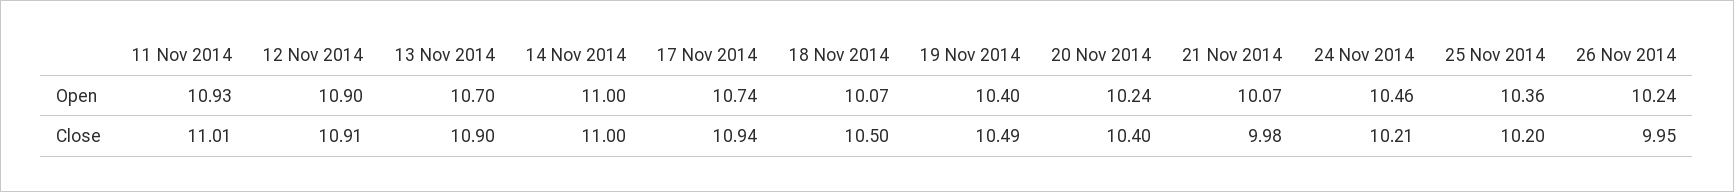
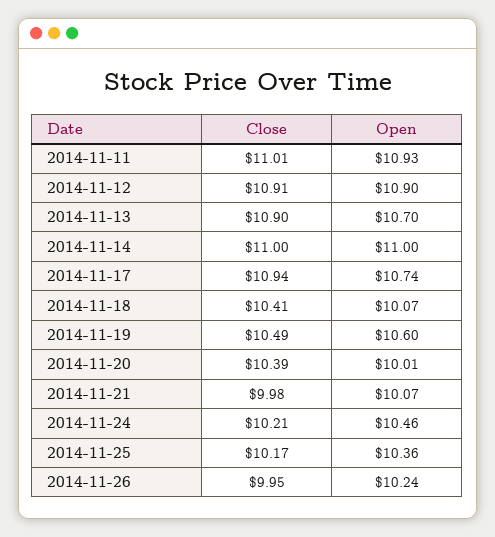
19 Nov 2014, Open: 10.4 -> 10.6
20 Nov 2014, Open: 10.24 -> 10.01
18 Nov 2014, Close: 10.5 -> 10.41
20 Nov 2014, Close: 10.4 -> 10.39
25 Nov 2014, Close: 10.2 -> 10.17

